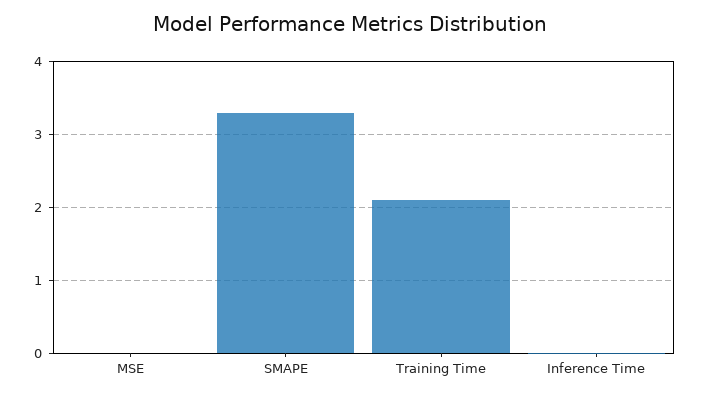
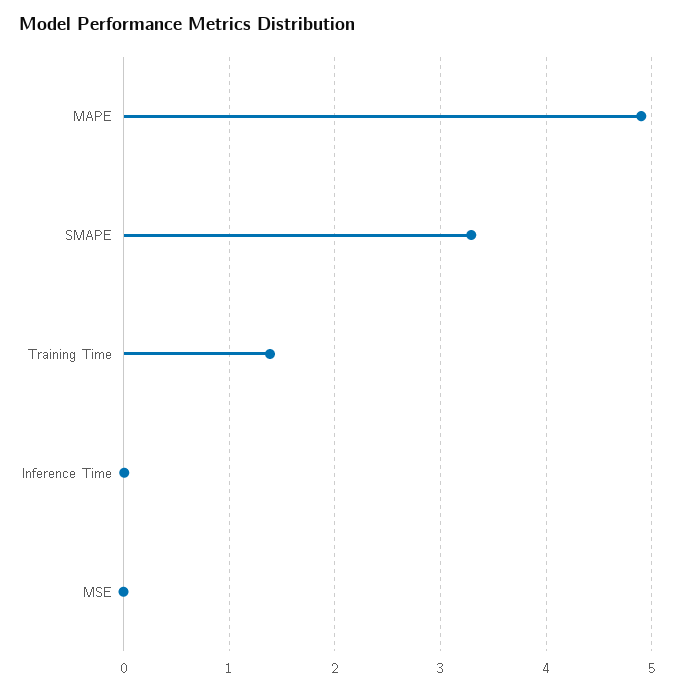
Training Time: 2.1 -> 1.4
MAPE: none -> 4.9

